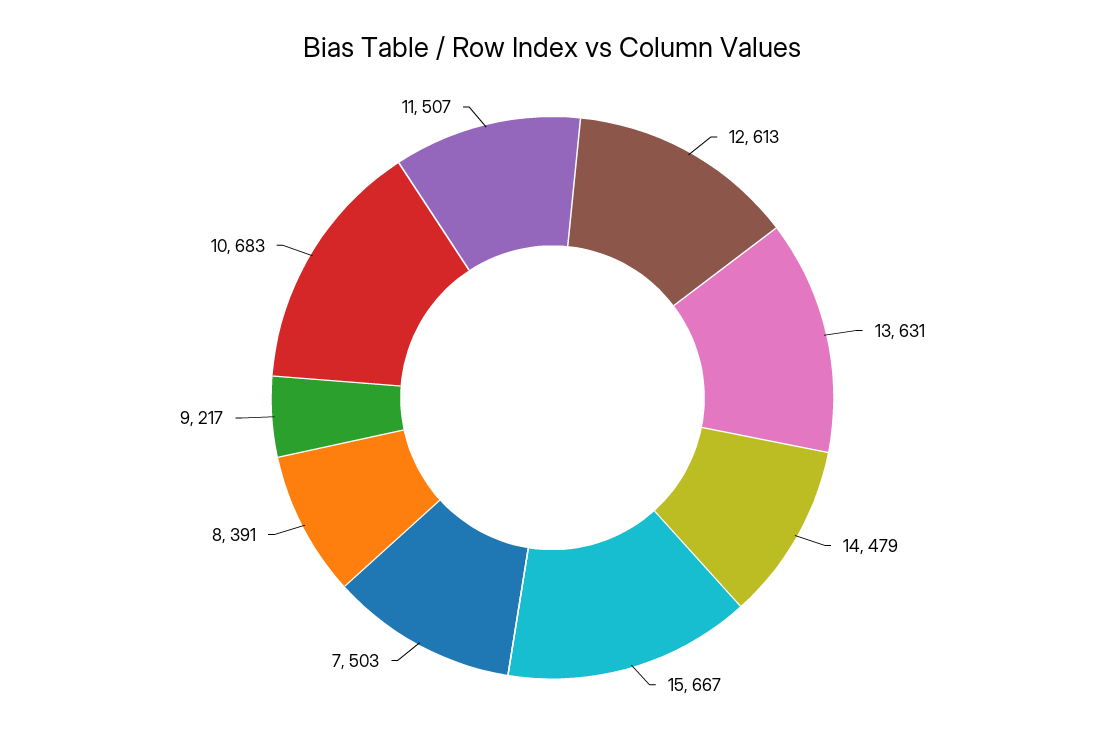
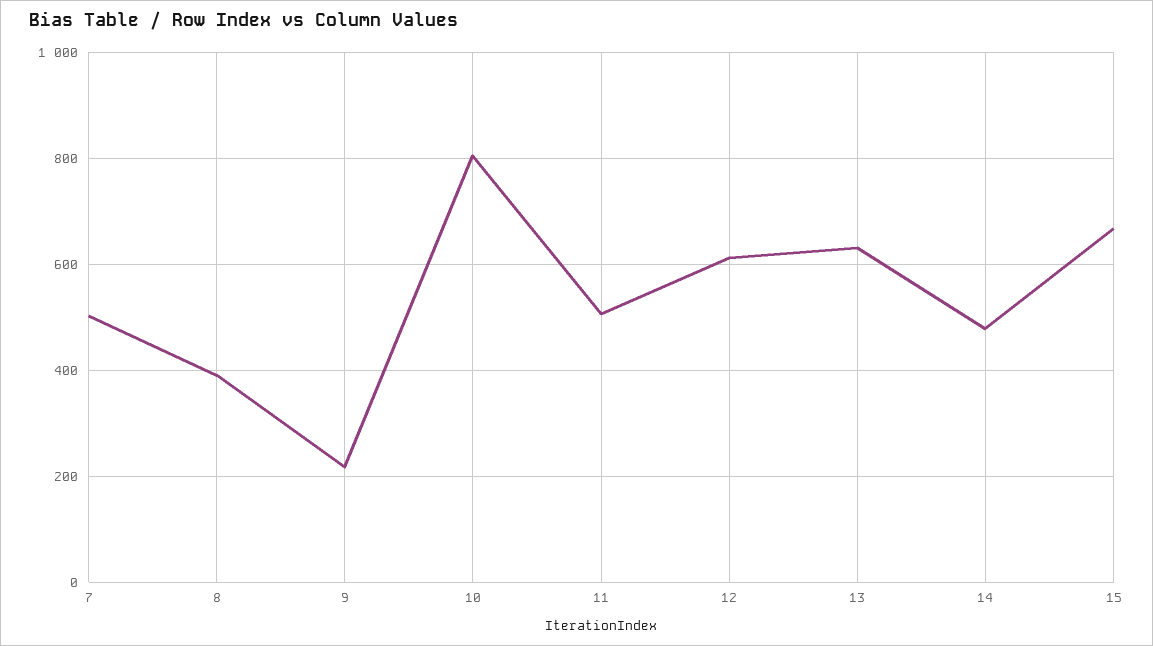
10: 683 -> 800

